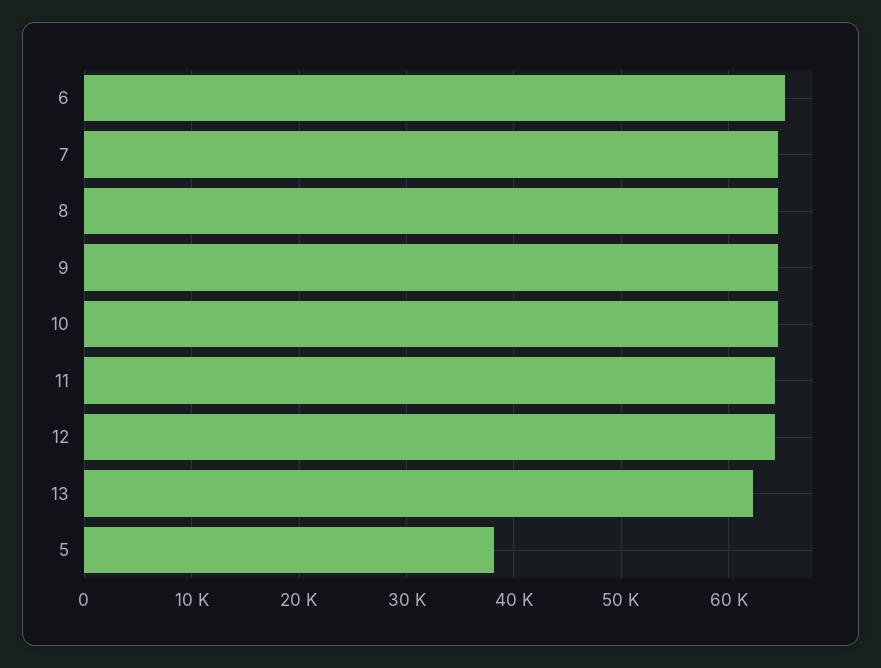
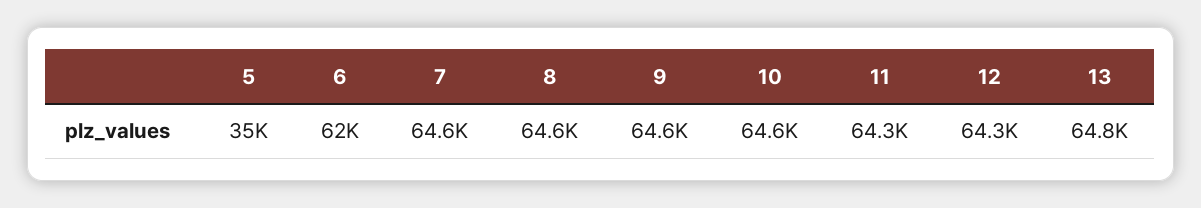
6: 65000 -> 62000
13: 62000 -> 64800
5: 38000 -> 35000

